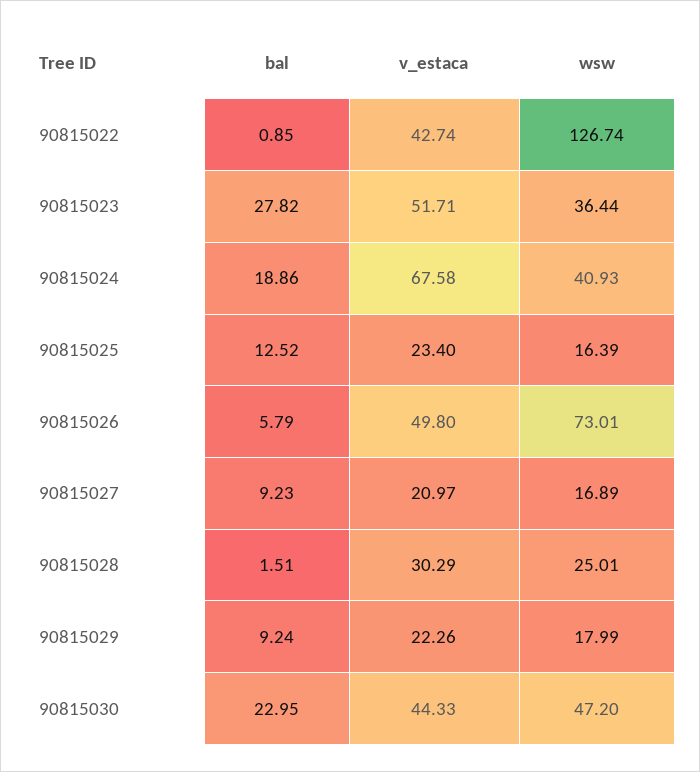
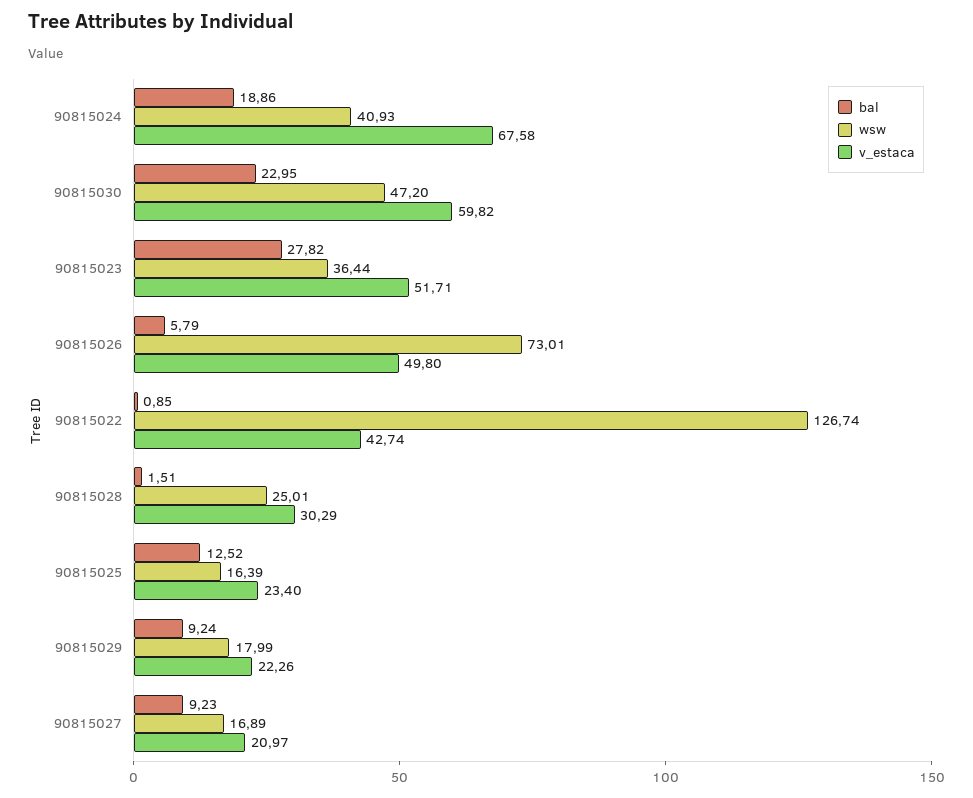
v_estaca, 90815030: 44.33 -> 59.82

